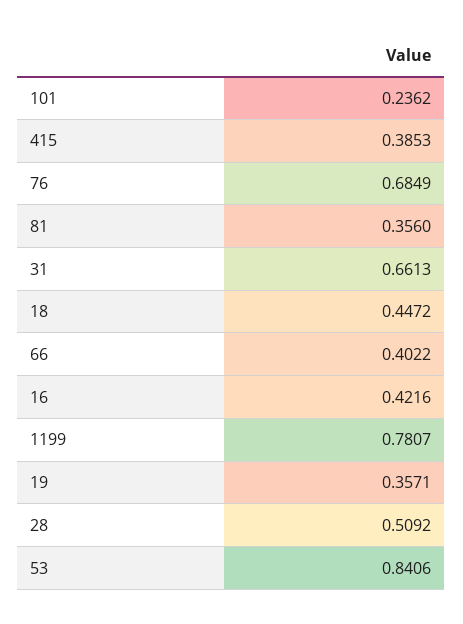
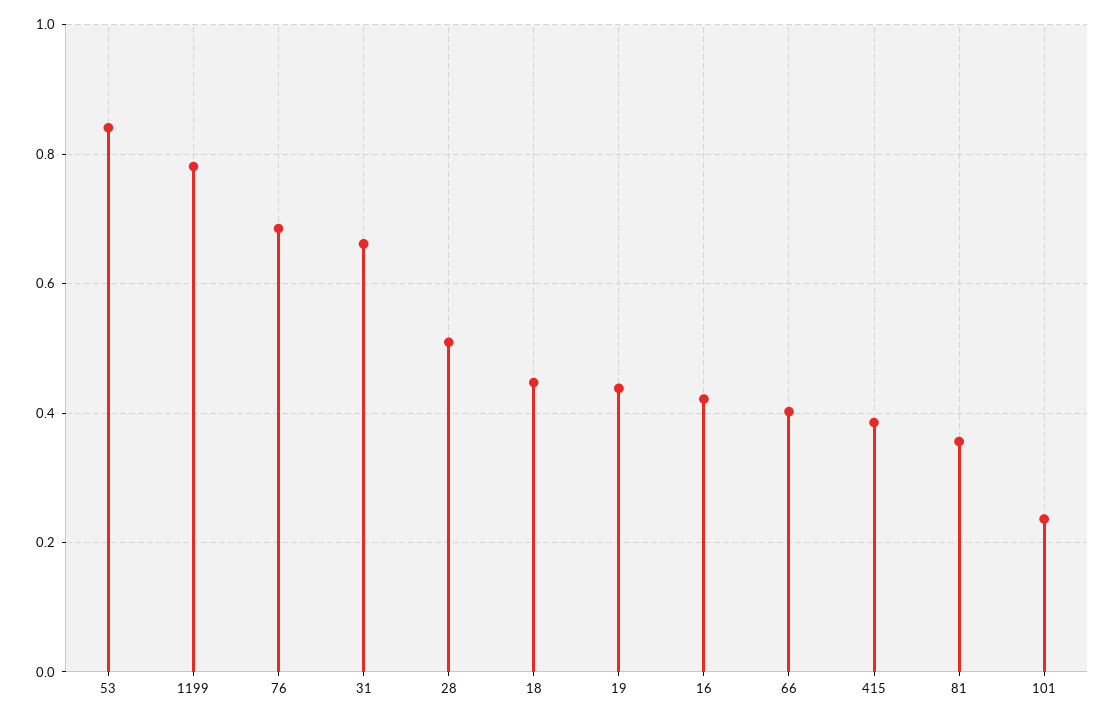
19: 0.3571 -> 0.44

